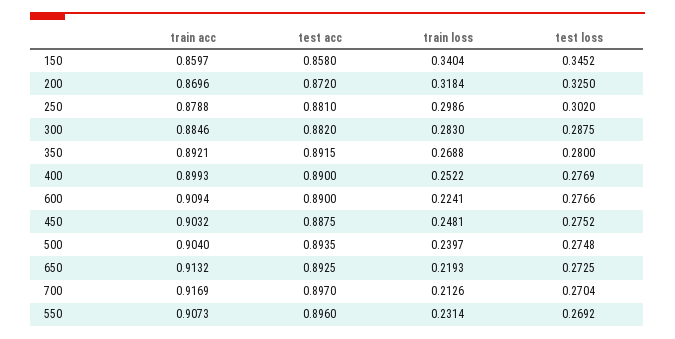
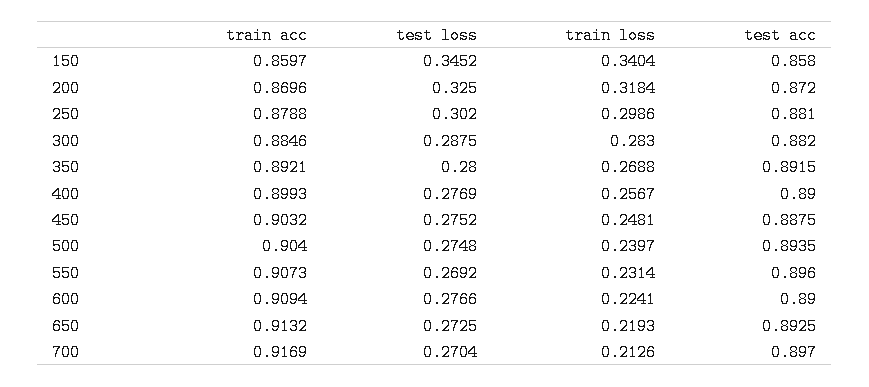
train loss, 400: 0.2522 -> 0.2567

